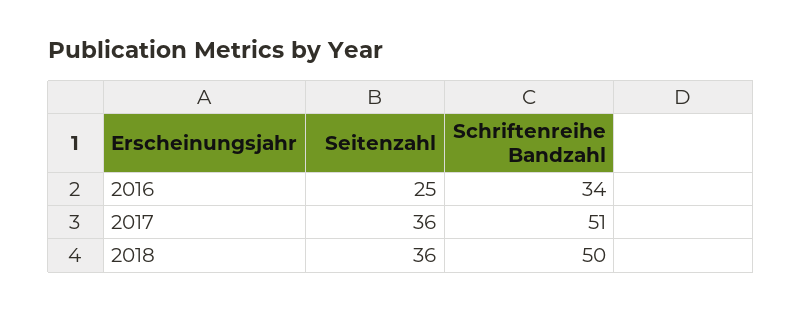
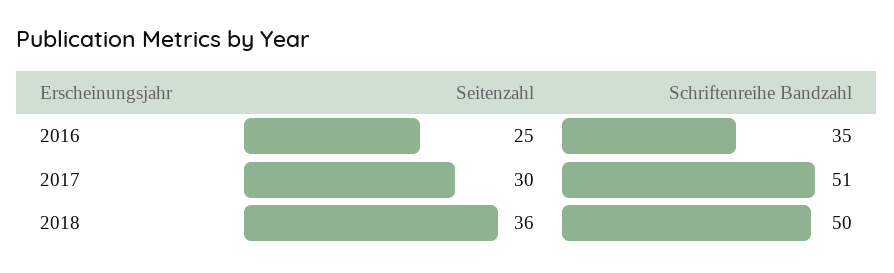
Schriftenreihe Bandzahl, 2016: 34 -> 35
Seitenzahl, 2017: 36 -> 30

